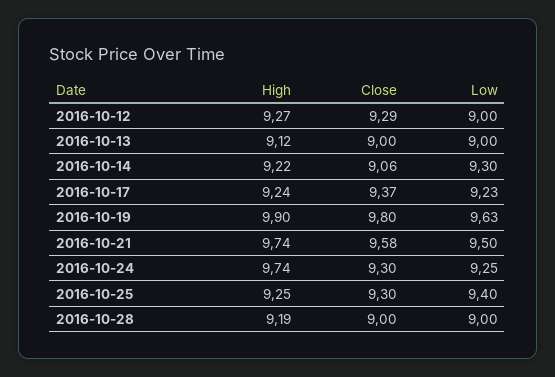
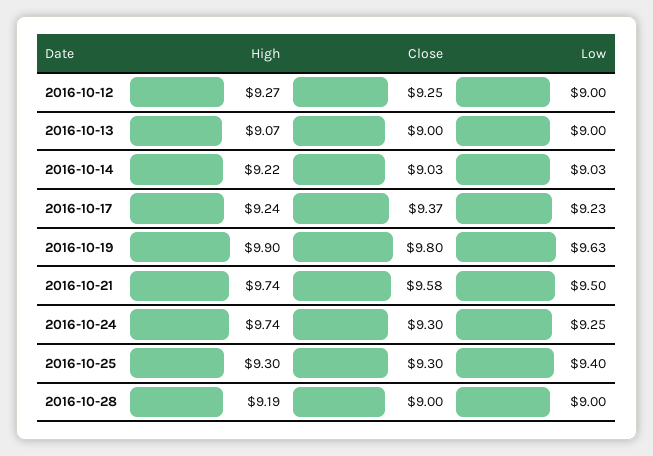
Close, 2016-10-12: 9.29 -> 9.25
High, 2016-10-13: 9.12 -> 9.07
Close, 2016-10-14: 9.06 -> 9.03
Low, 2016-10-14: 9.3 -> 9.03
High, 2016-10-25: 9.25 -> 9.3

